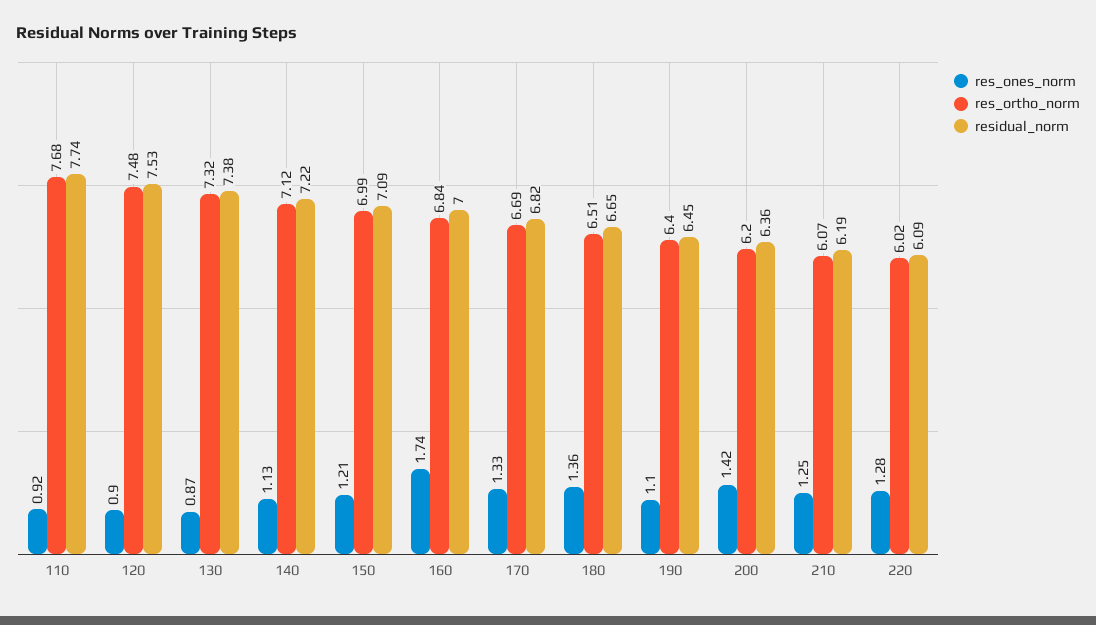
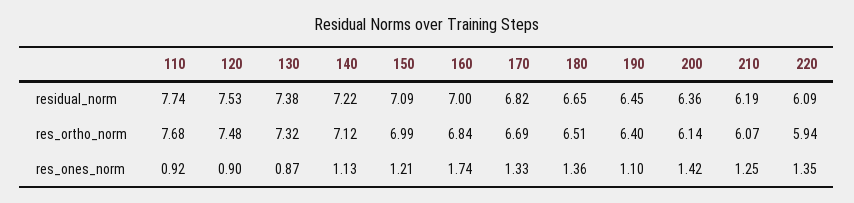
res_ortho_norm, 200: 6.2 -> 6.14
res_ones_norm, 220: 1.28 -> 1.35
res_ortho_norm, 220: 6.02 -> 5.94

